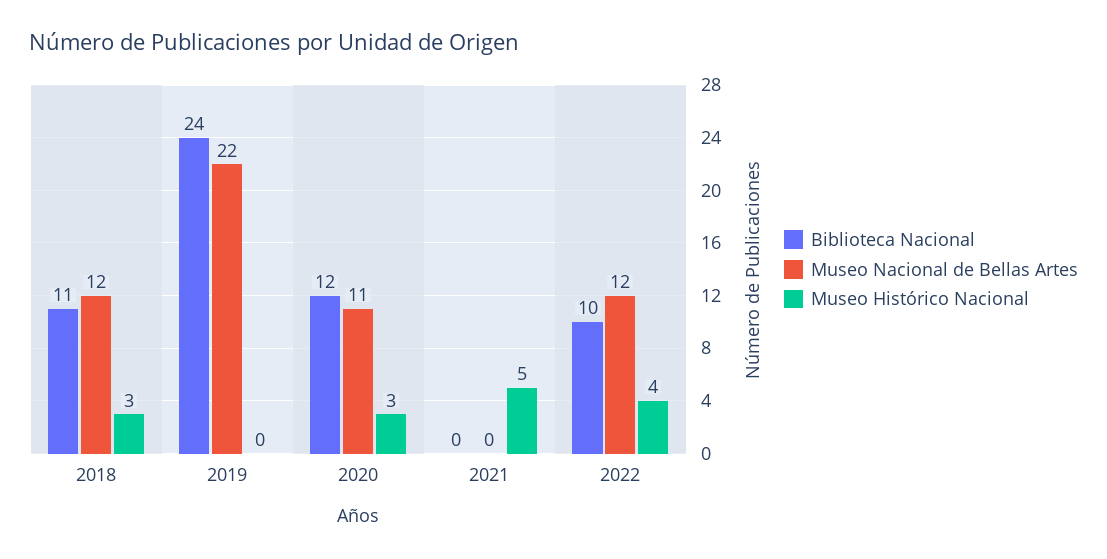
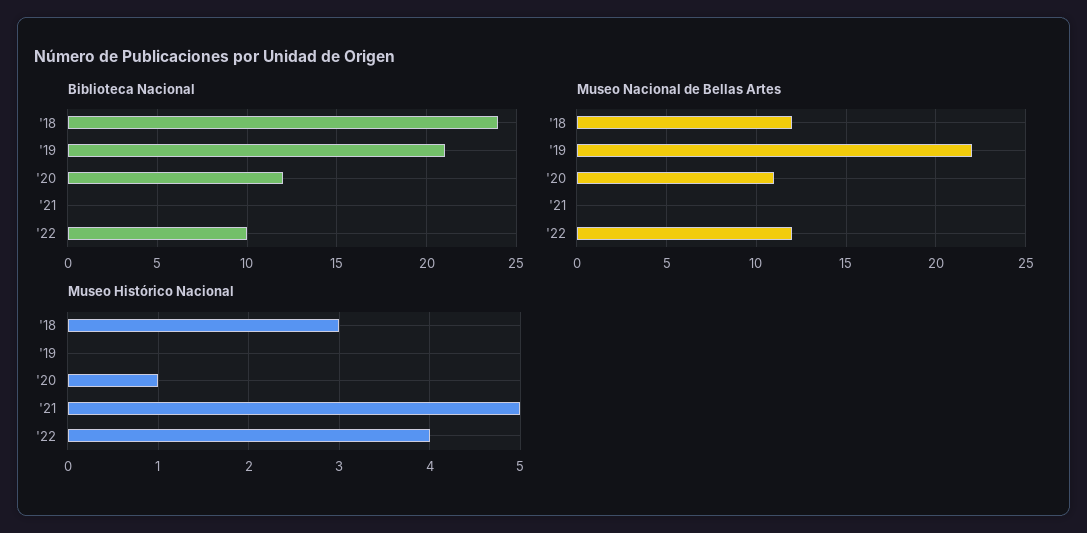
Biblioteca Nacional, 2018: 11 -> 24
Biblioteca Nacional, 2019: 24 -> 21
Museo Histórico Nacional, 2020: 3 -> 1

